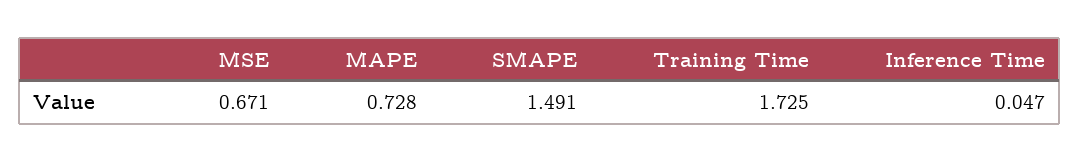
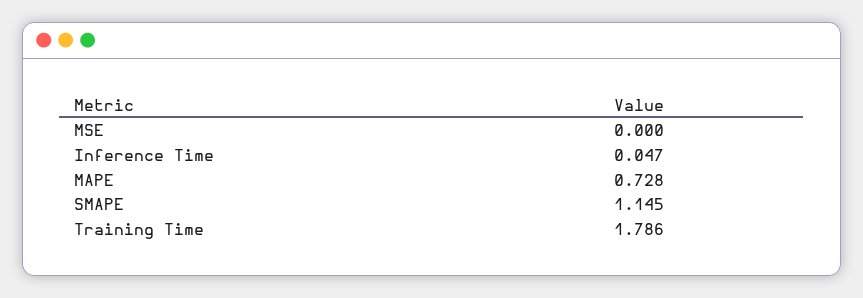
MSE: 0.671 -> 0
SMAPE: 1.491 -> 1.145
Training Time: 1.725 -> 1.786

